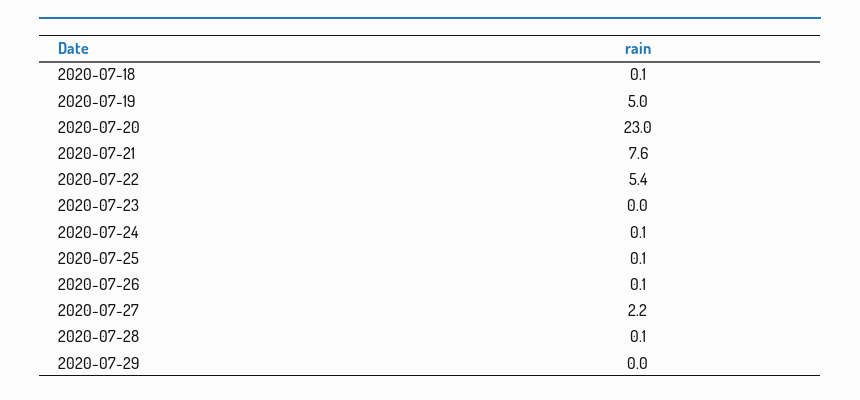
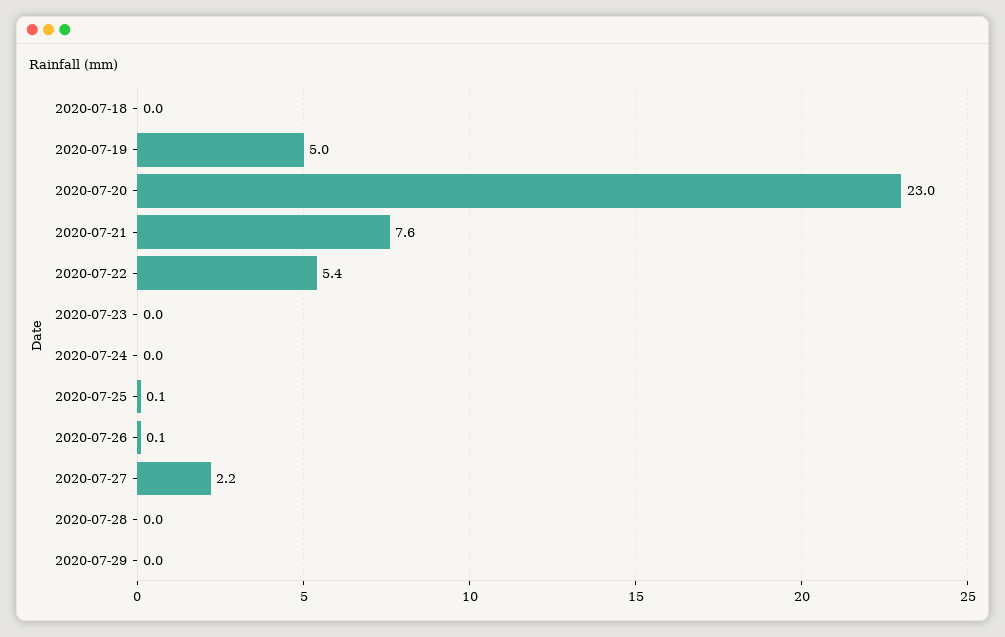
2020-07-18: 0.1 -> 0
2020-07-24: 0.1 -> 0
2020-07-28: 0.1 -> 0

